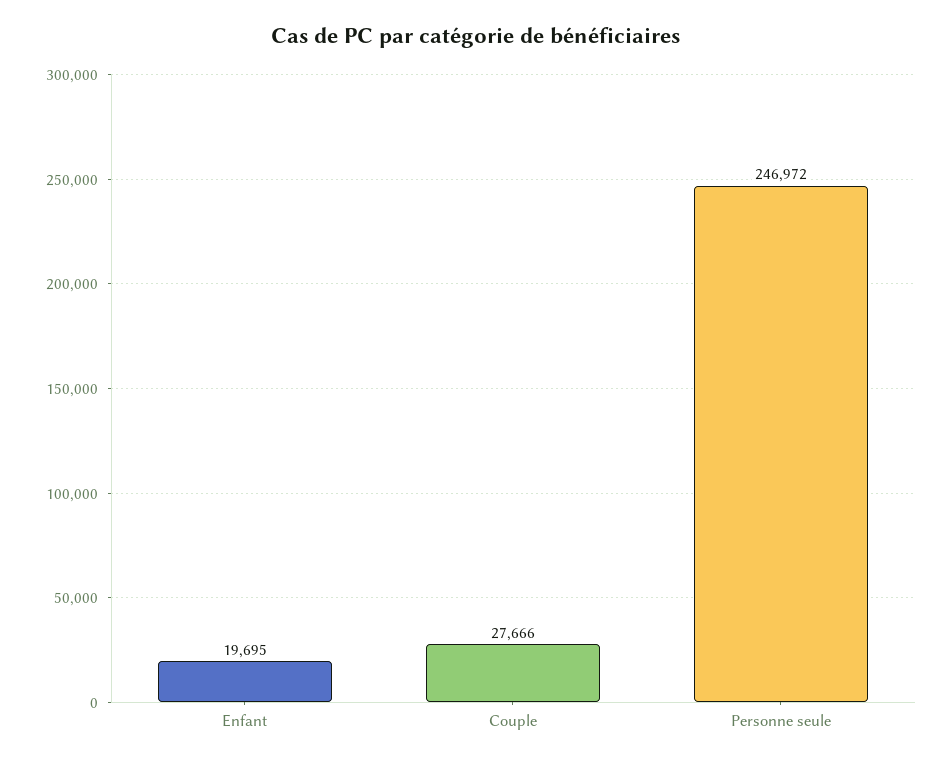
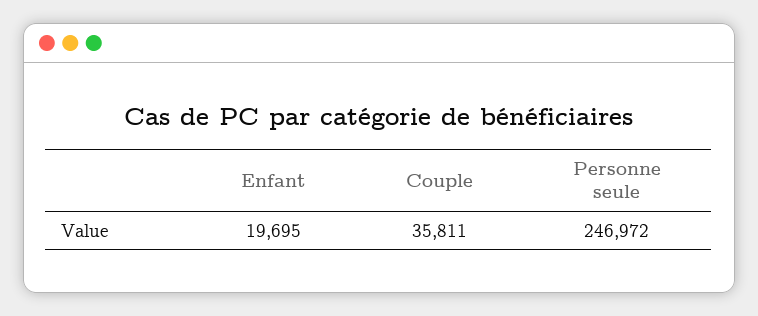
Couple: 27666 -> 35811

